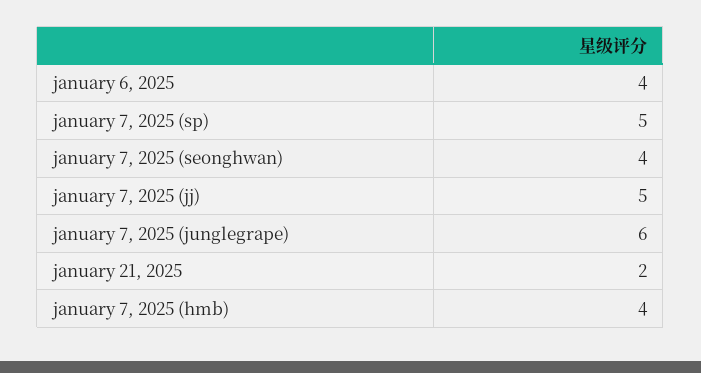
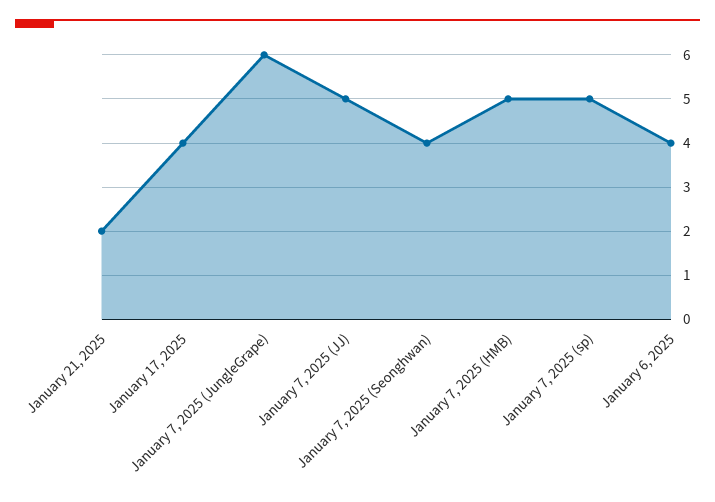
january 7, 2025 (hmb): 4 -> 5
January 17, 2025: none -> 4

